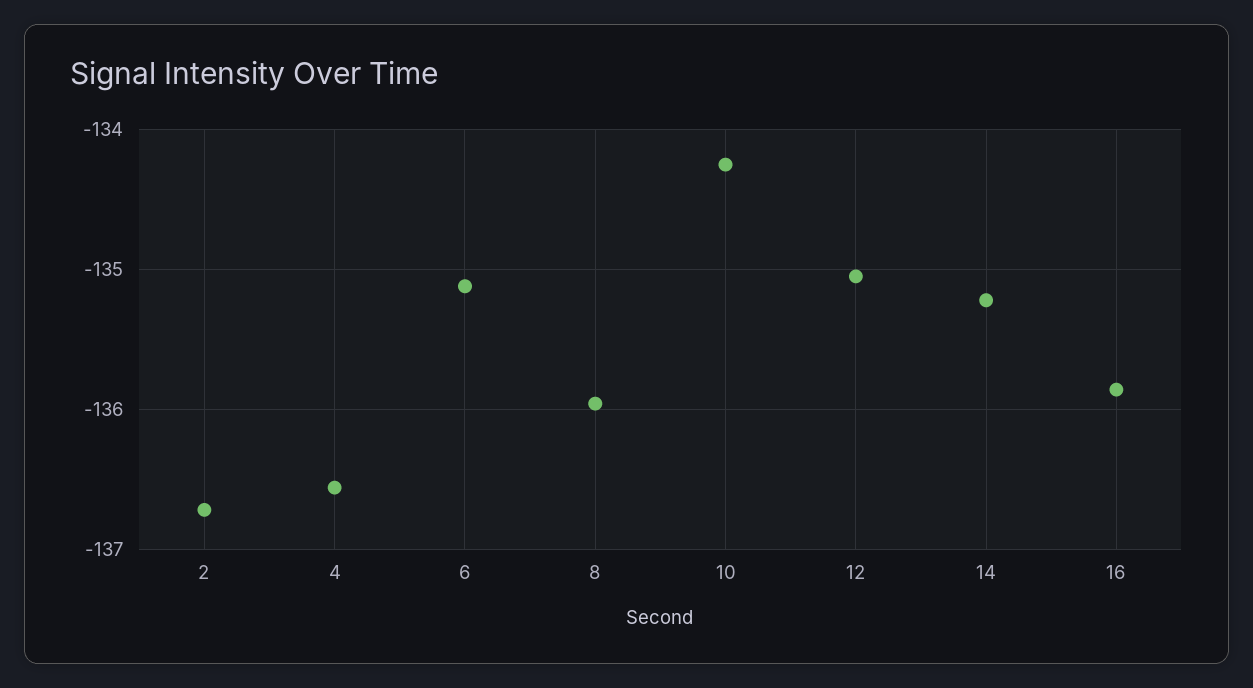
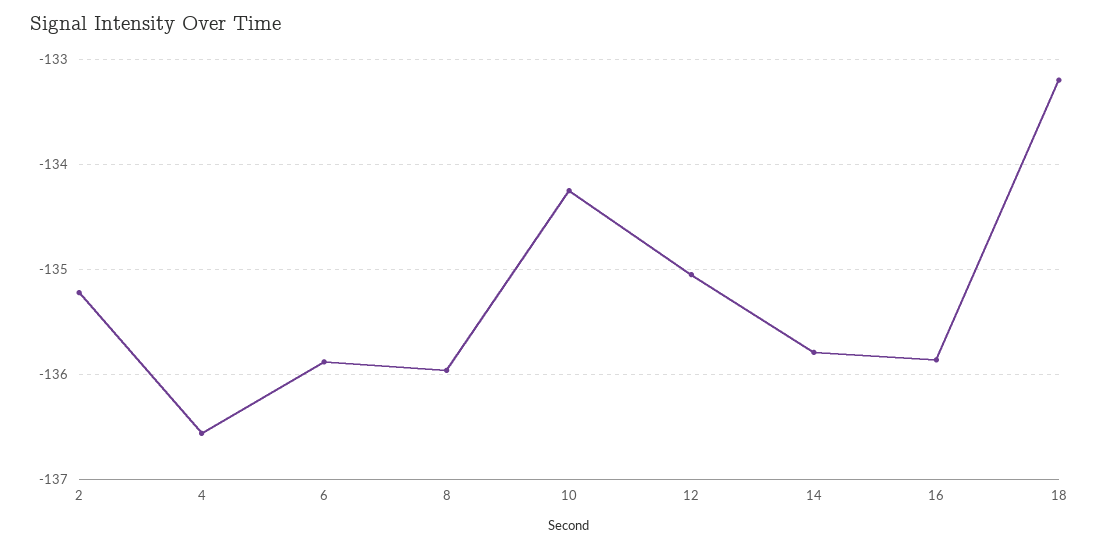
2: -136.7 -> -135.2
6: -135.1 -> -135.9
14: -135.2 -> -135.8
18: none -> -133.2

